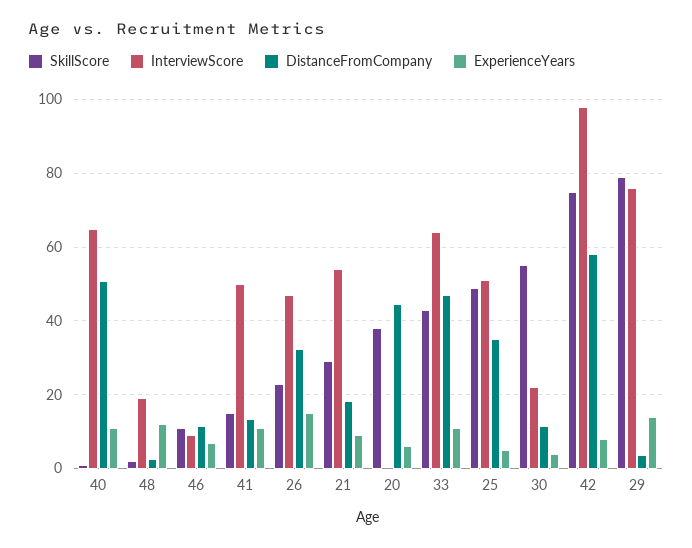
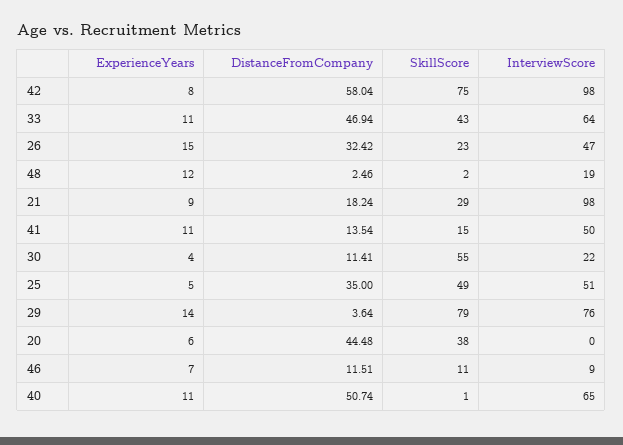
InterviewScore, 21: 54 -> 98

